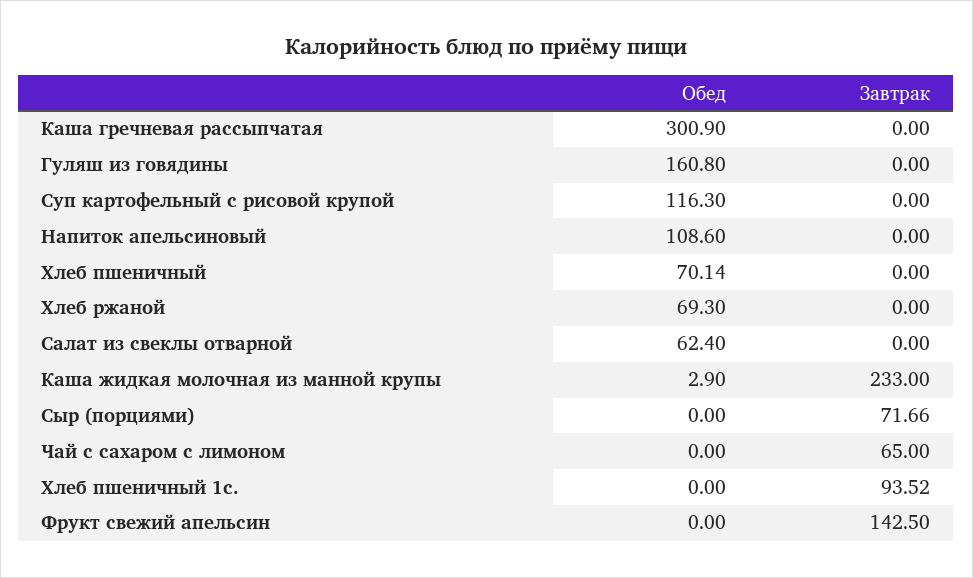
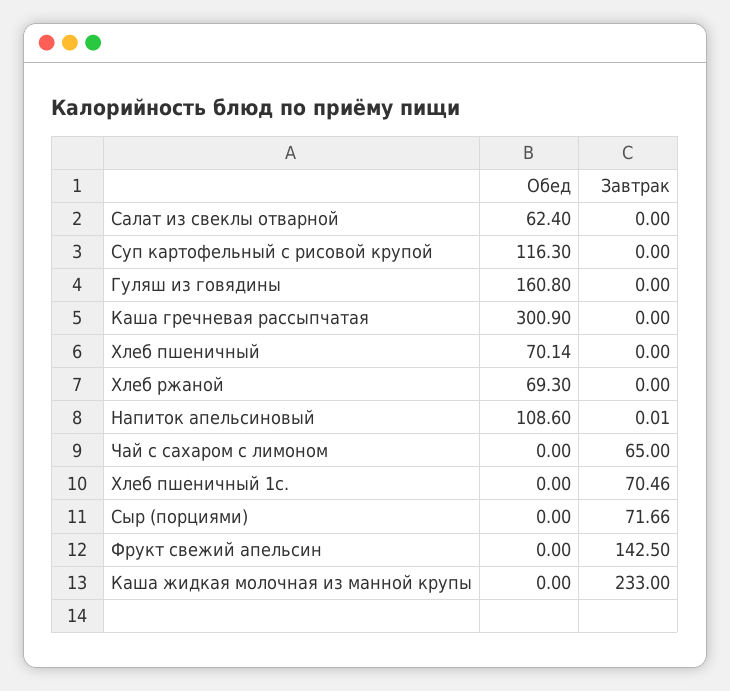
Завтрак, Напиток апельсиновый: 0 -> 0.01
Обед, Каша жидкая молочная из манной крупы: 2.9 -> 0
Завтрак, Хлеб пшеничный 1с.: 93.52 -> 70.46

